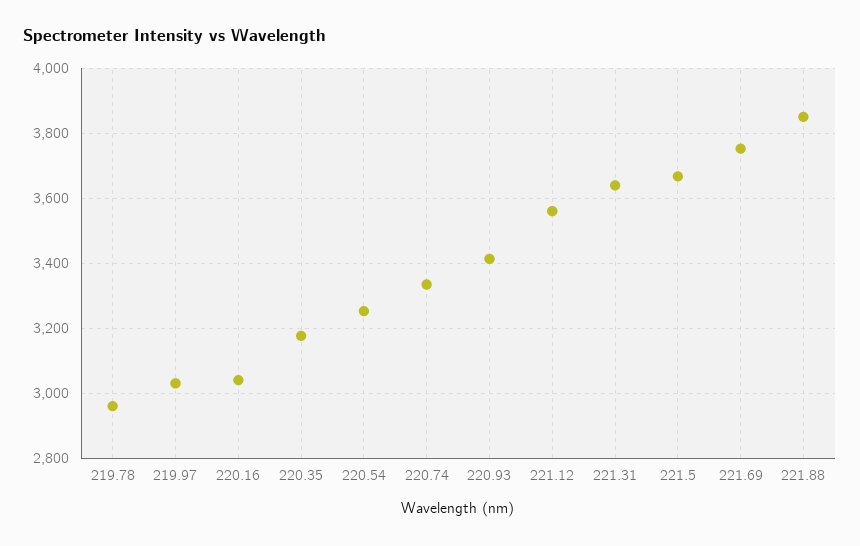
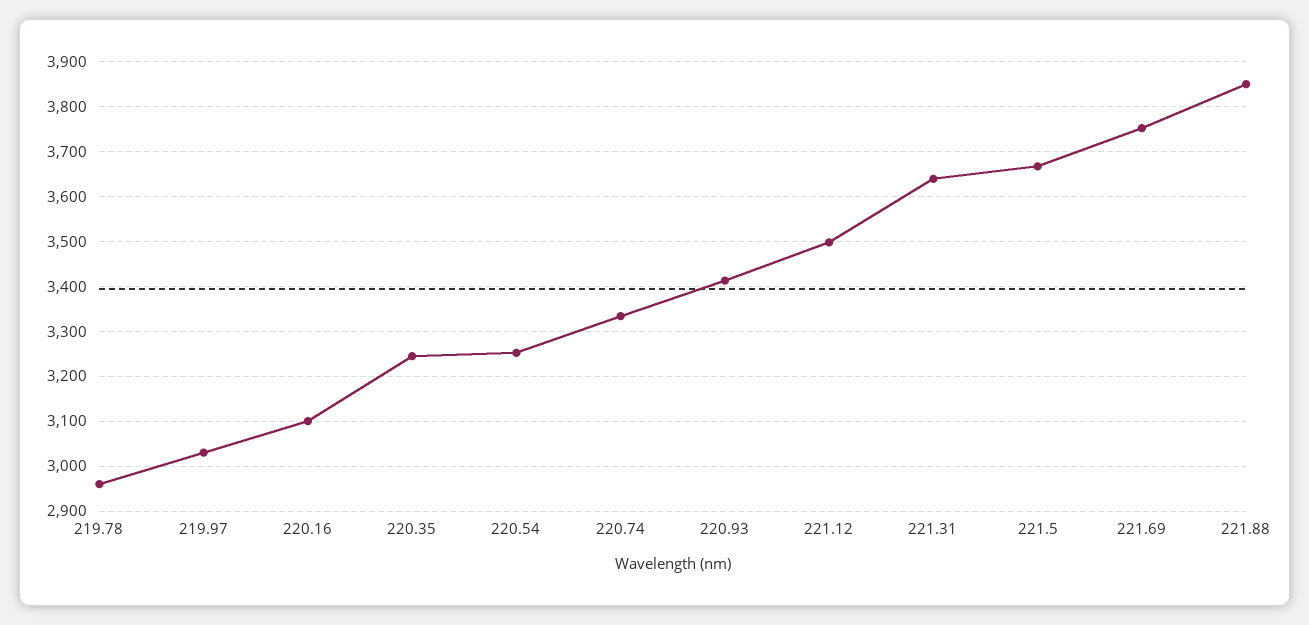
220.16: 3040 -> 3100
220.35: 3180 -> 3240
221.12: 3560 -> 3500

